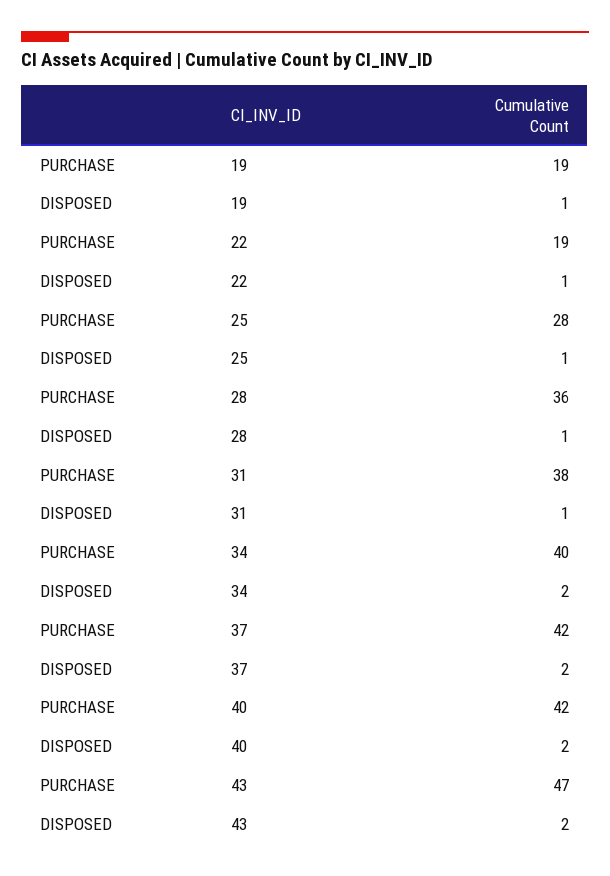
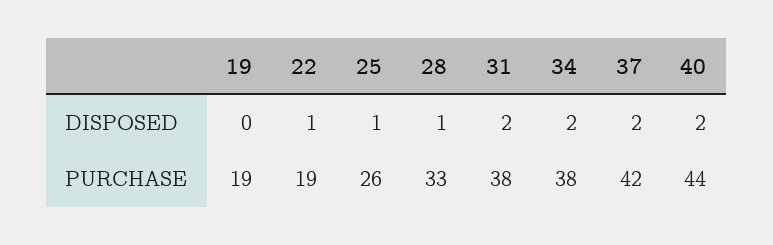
DISPOSED, 19: 1 -> 0
PURCHASE, 25: 28 -> 26
PURCHASE, 28: 36 -> 33
DISPOSED, 31: 1 -> 2
PURCHASE, 34: 40 -> 38
PURCHASE, 40: 42 -> 44
PURCHASE, 43: 47 -> none
DISPOSED, 43: 2 -> none

